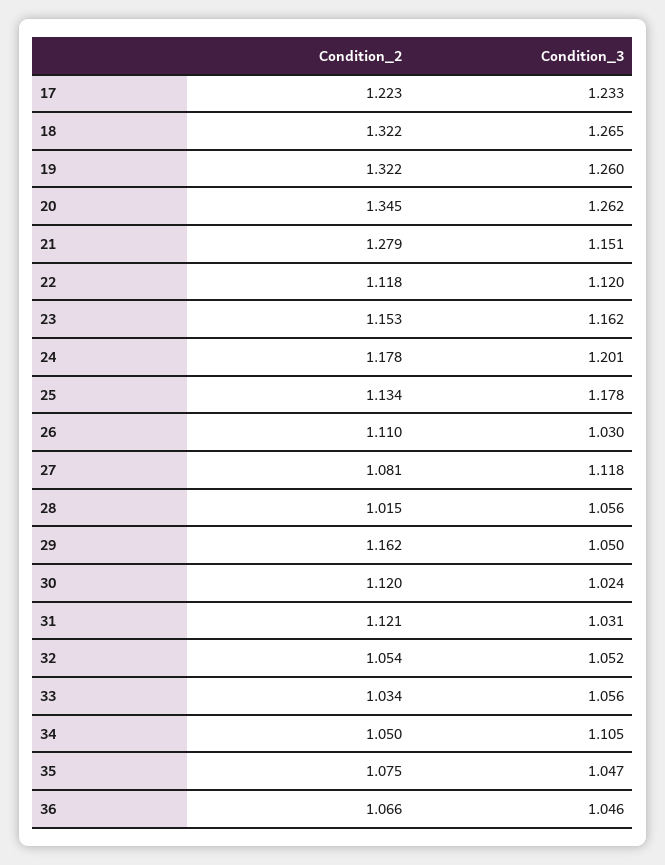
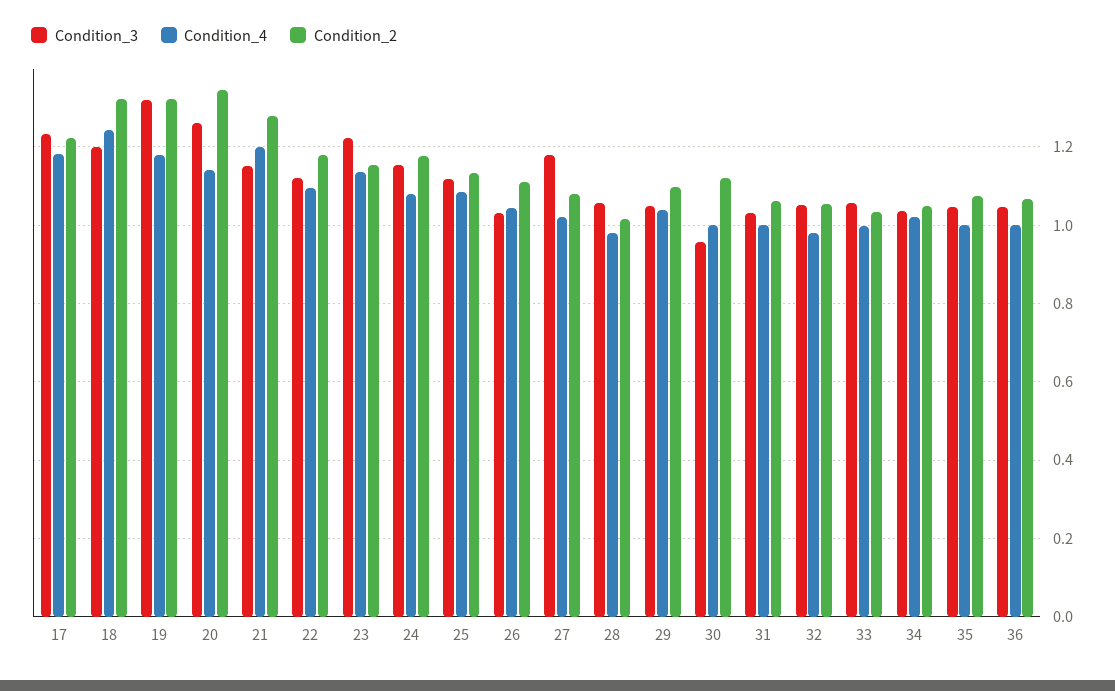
Condition_3, 18: 1.265 -> 1.2
Condition_3, 19: 1.26 -> 1.32
Condition_2, 22: 1.118 -> 1.18
Condition_3, 23: 1.162 -> 1.22
Condition_3, 24: 1.201 -> 1.16
Condition_3, 25: 1.178 -> 1.12
Condition_3, 27: 1.118 -> 1.18
Condition_2, 29: 1.162 -> 1.1
Condition_3, 30: 1.024 -> 0.96
Condition_2, 31: 1.121 -> 1.06
Condition_3, 34: 1.105 -> 1.04
Condition_4, 17: none -> 1.18
Condition_4, 18: none -> 1.24
Condition_4, 19: none -> 1.18
Condition_4, 20: none -> 1.14
Condition_4, 21: none -> 1.2
Condition_4, 22: none -> 1.1
Condition_4, 23: none -> 1.14
Condition_4, 24: none -> 1.08
Condition_4, 25: none -> 1.08
Condition_4, 26: none -> 1.04
Condition_4, 27: none -> 1.02
Condition_4, 28: none -> 0.98
Condition_4, 29: none -> 1.04
Condition_4, 30: none -> 1
Condition_4, 31: none -> 1
Condition_4, 32: none -> 0.98
Condition_4, 33: none -> 1
Condition_4, 34: none -> 1.02
Condition_4, 35: none -> 1
Condition_4, 36: none -> 1

